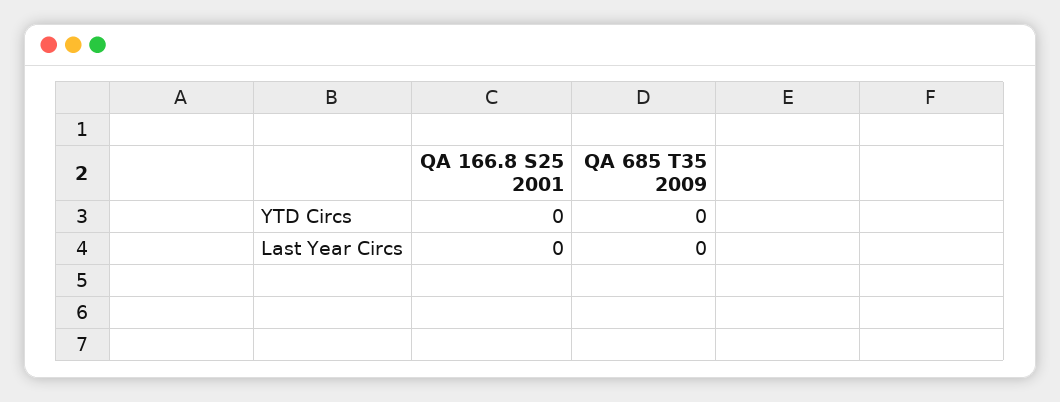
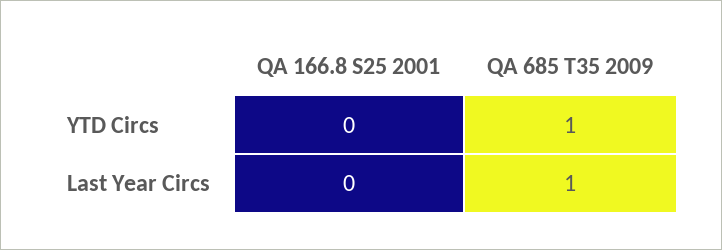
QA 685 T35 2009, YTD Circs: 0 -> 1
QA 685 T35 2009, Last Year Circs: 0 -> 1

